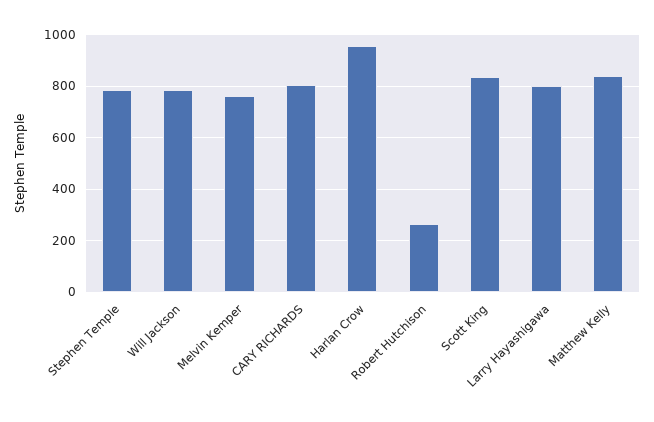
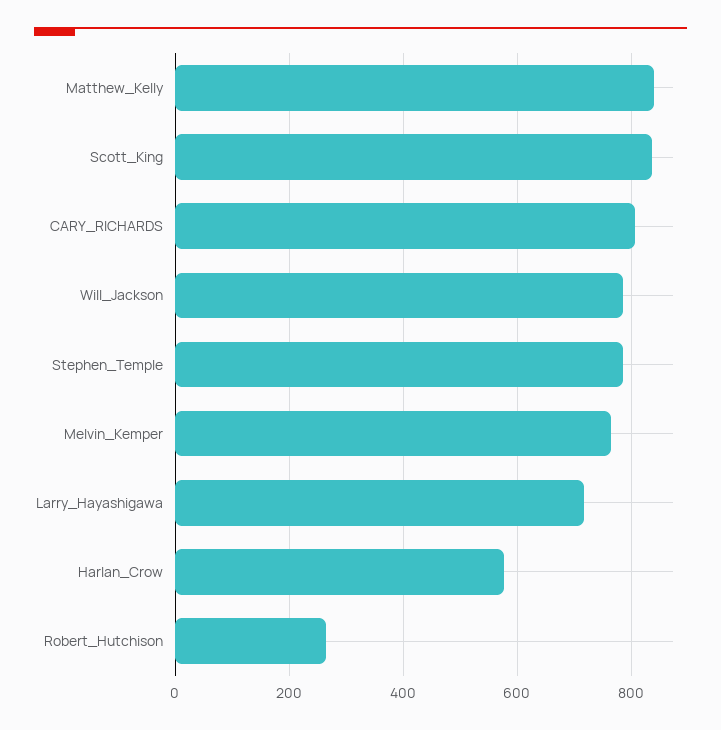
Harlan Crow: 950 -> 580
Larry Hayashigawa: 800 -> 720

